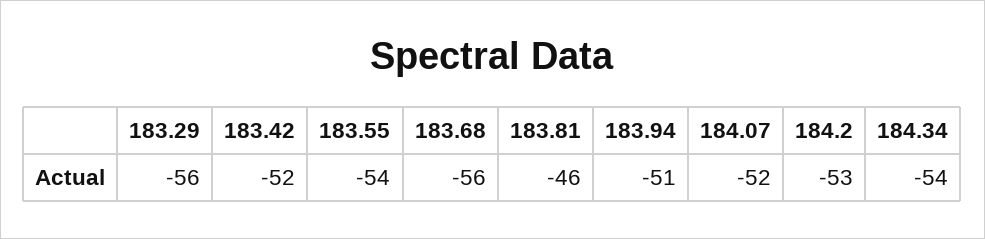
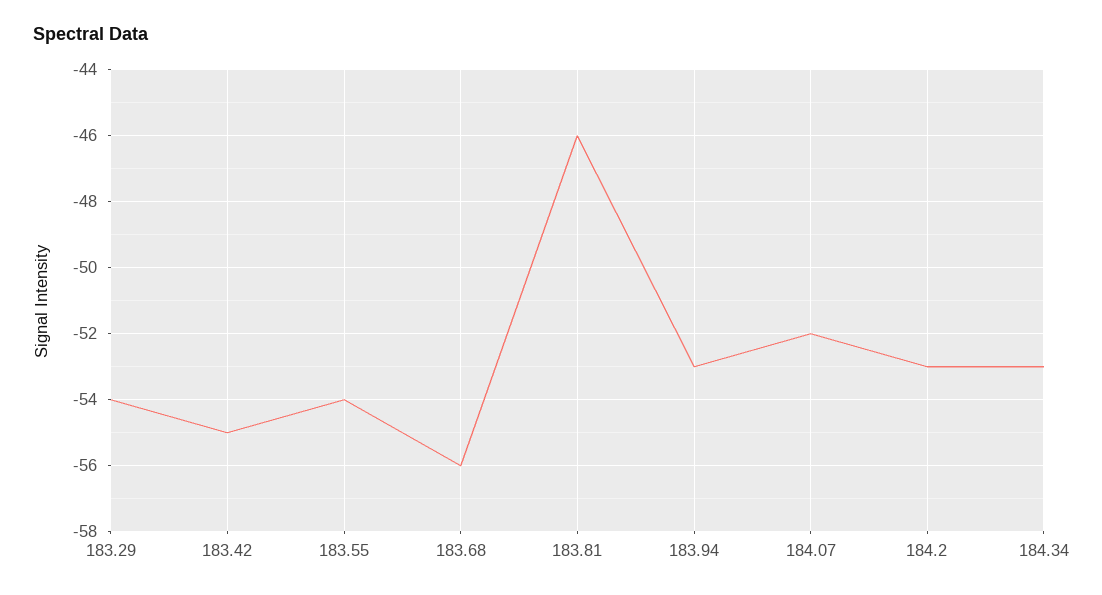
183.29: -56 -> -54
183.42: -52 -> -55
183.94: -51 -> -53
184.34: -54 -> -53

